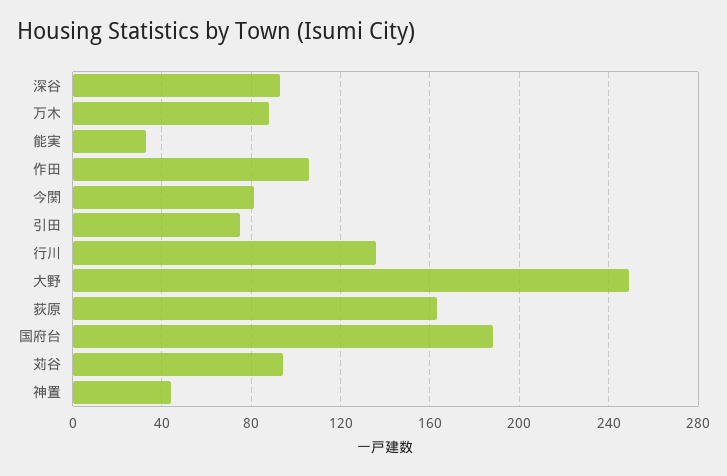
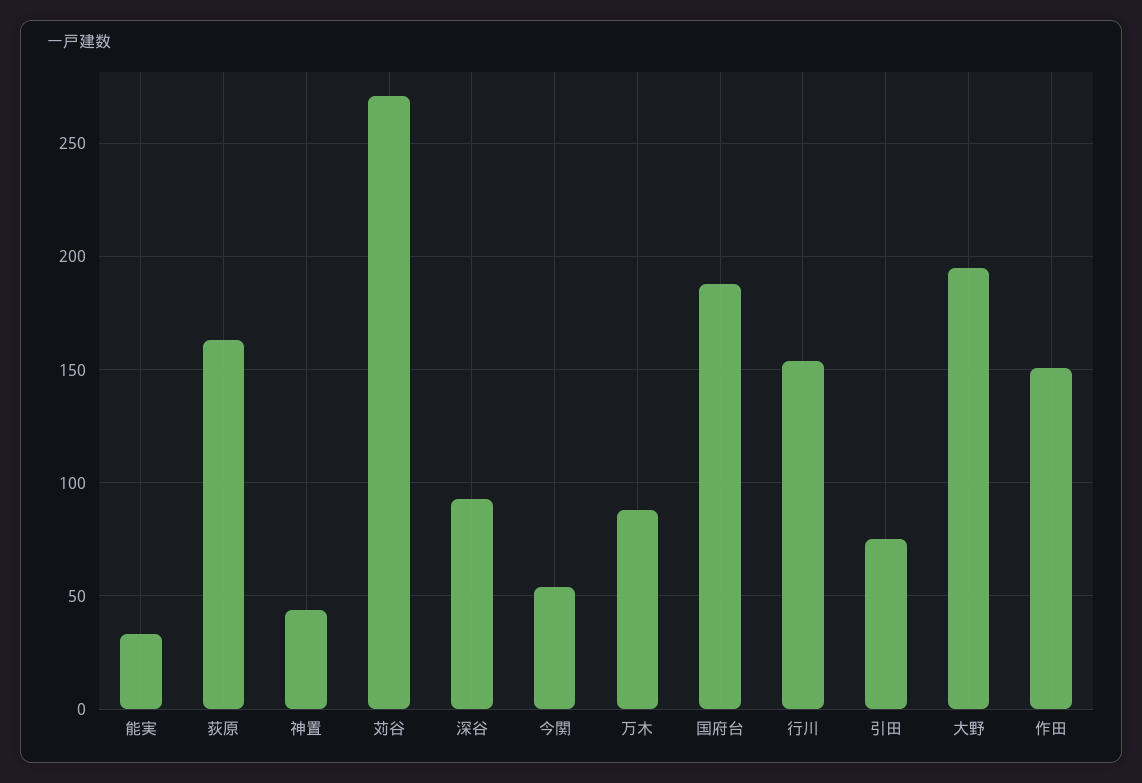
作田: 105 -> 150
今関: 80 -> 55
行川: 135 -> 155
大野: 250 -> 195
苅谷: 95 -> 270

